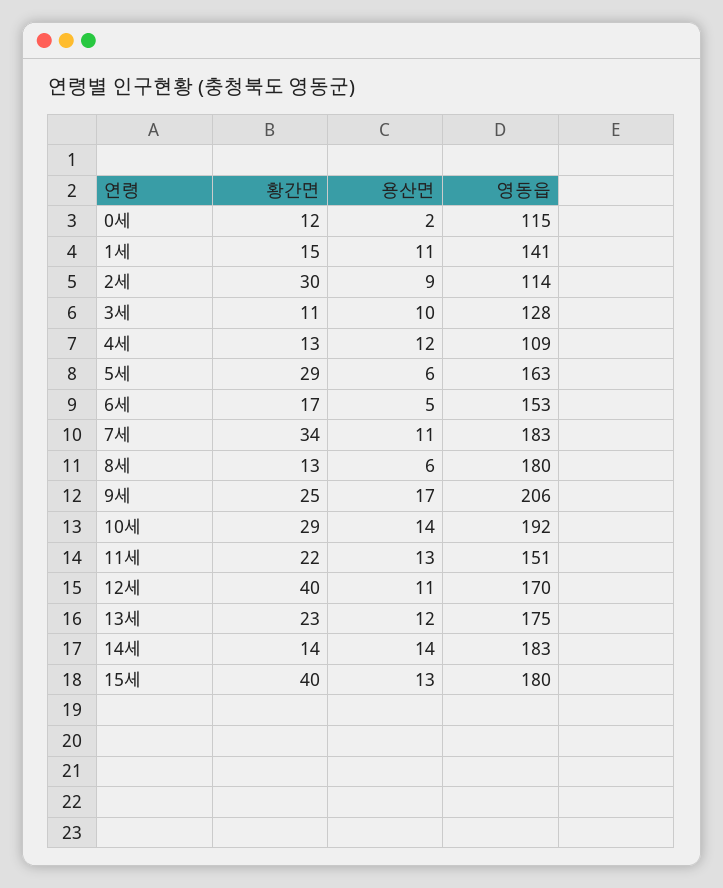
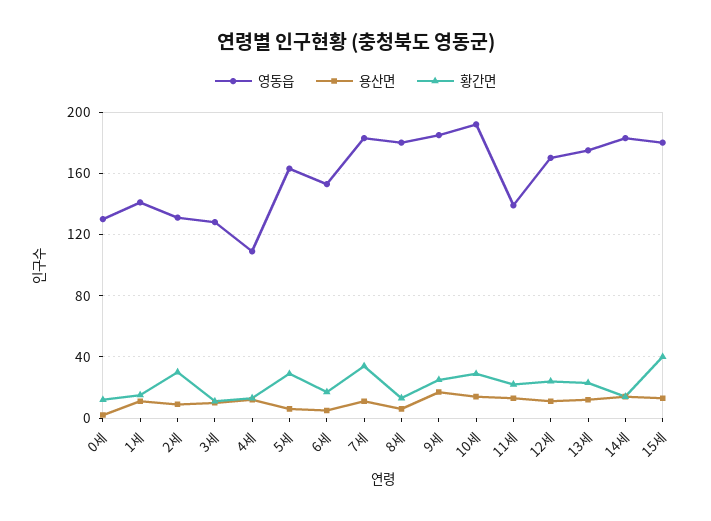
영동읍, 0세: 115 -> 130
영동읍, 2세: 114 -> 130
영동읍, 9세: 206 -> 185
영동읍, 11세: 151 -> 140
황간면, 12세: 40 -> 25

